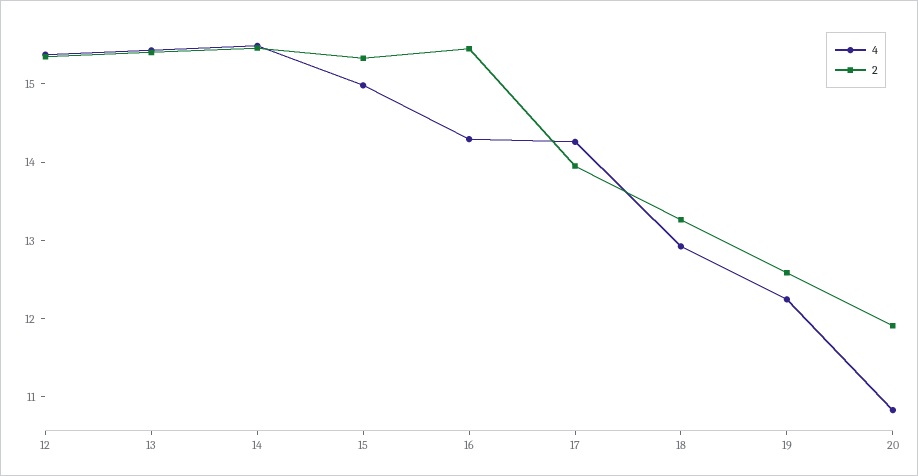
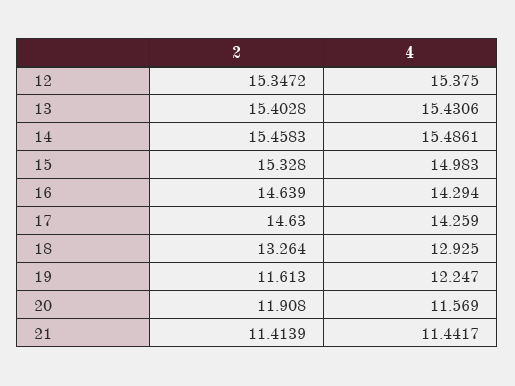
2, 16: 15.4 -> 14.639
2, 17: 14 -> 14.63
2, 19: 12.6 -> 11.613
4, 20: 10.8 -> 11.569
2, 21: none -> 11.4139
4, 21: none -> 11.4417

